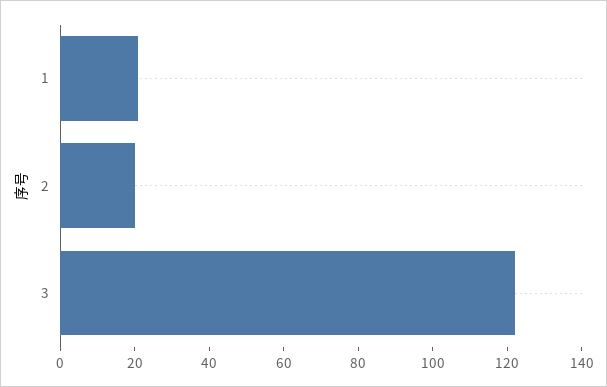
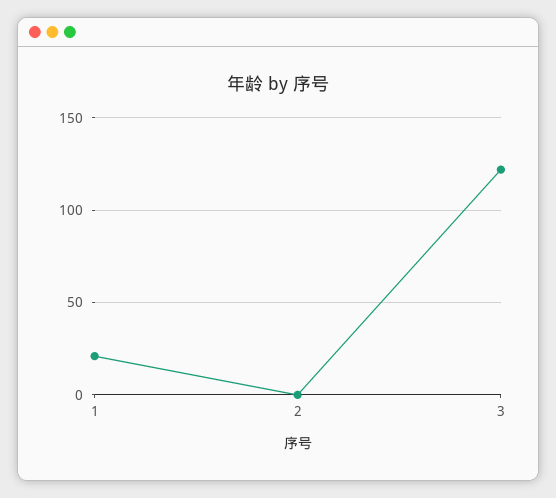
2: 20 -> 0

